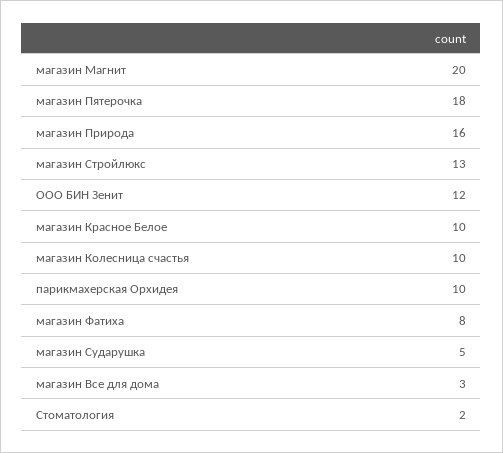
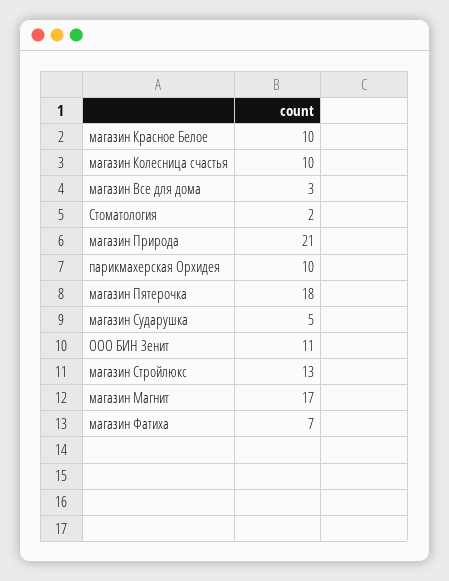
магазин Магнит: 20 -> 17
магазин Природа: 16 -> 21
ООО БИН Зенит: 12 -> 11
магазин Фатиха: 8 -> 7

